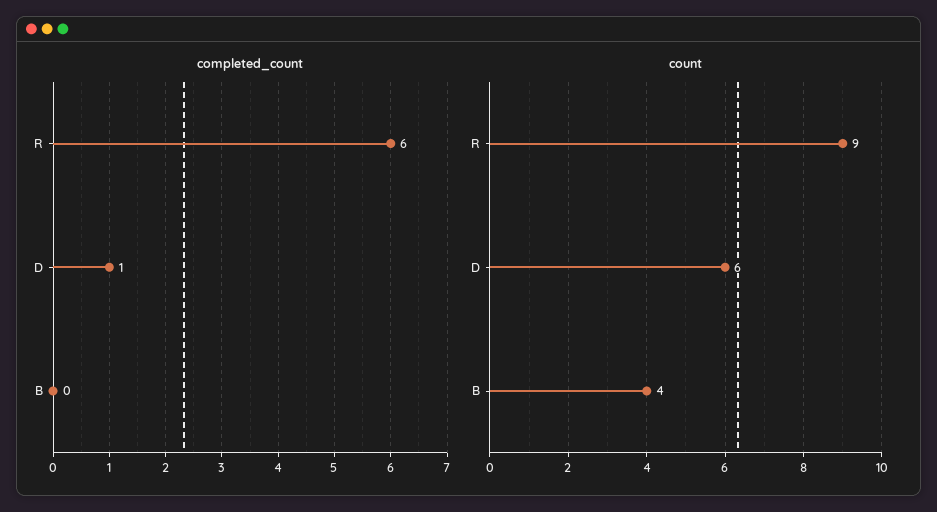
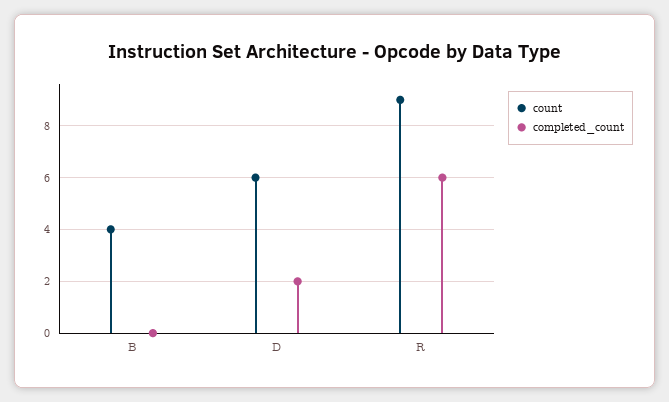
completed_count, D: 1 -> 2

